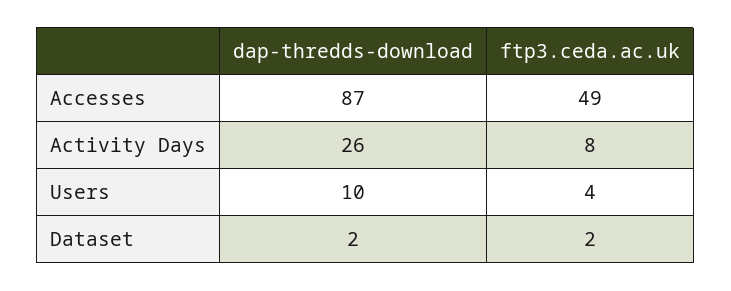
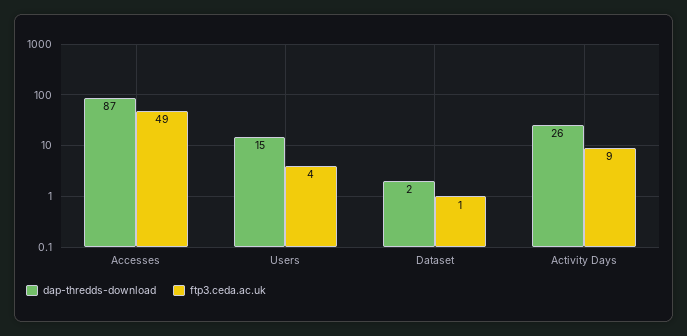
ftp3.ceda.ac.uk, Activity Days: 8 -> 9
dap-thredds-download, Users: 10 -> 15
ftp3.ceda.ac.uk, Dataset: 2 -> 1

